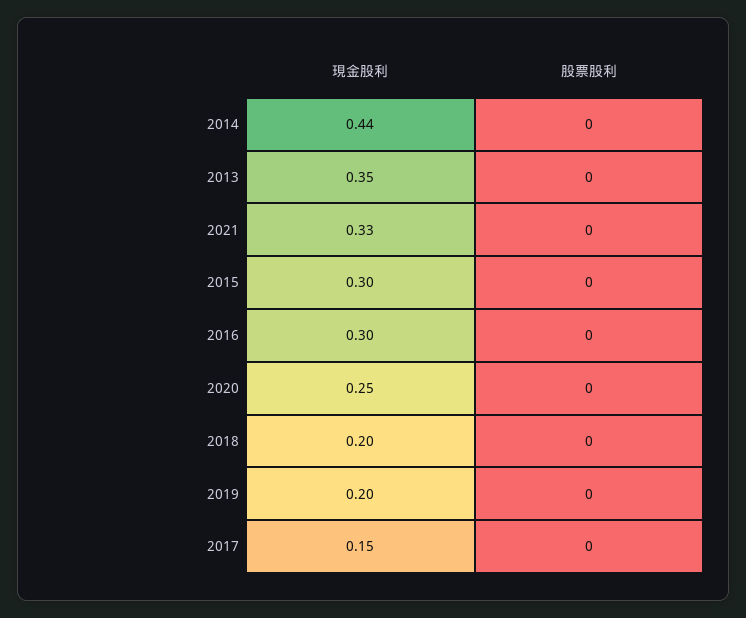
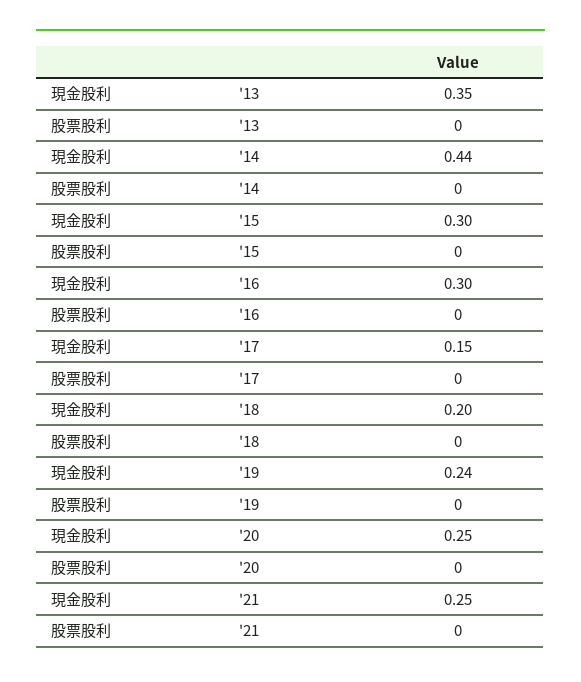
現金股利, 2021: 0.33 -> 0.25
現金股利, 2019: 0.2 -> 0.24

